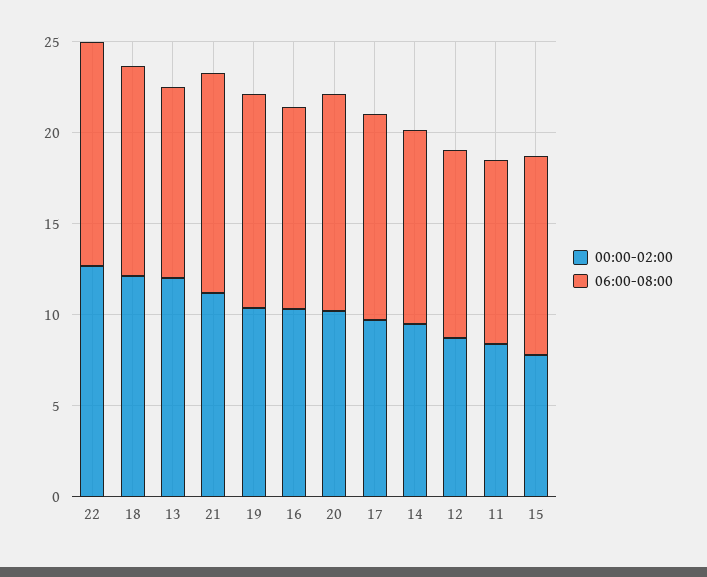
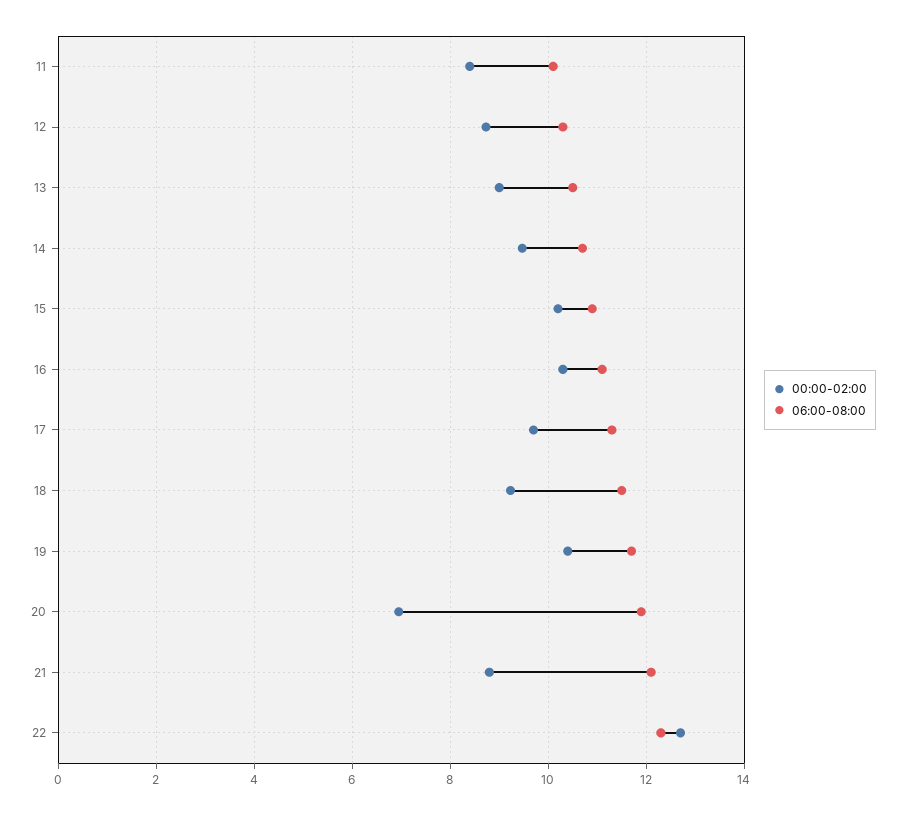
00:00-02:00, 18: 12 -> 9.2
00:00-02:00, 13: 12 -> 9
00:00-02:00, 21: 11 -> 8.8
00:00-02:00, 20: 10 -> 7
00:00-02:00, 15: 8 -> 10.2

